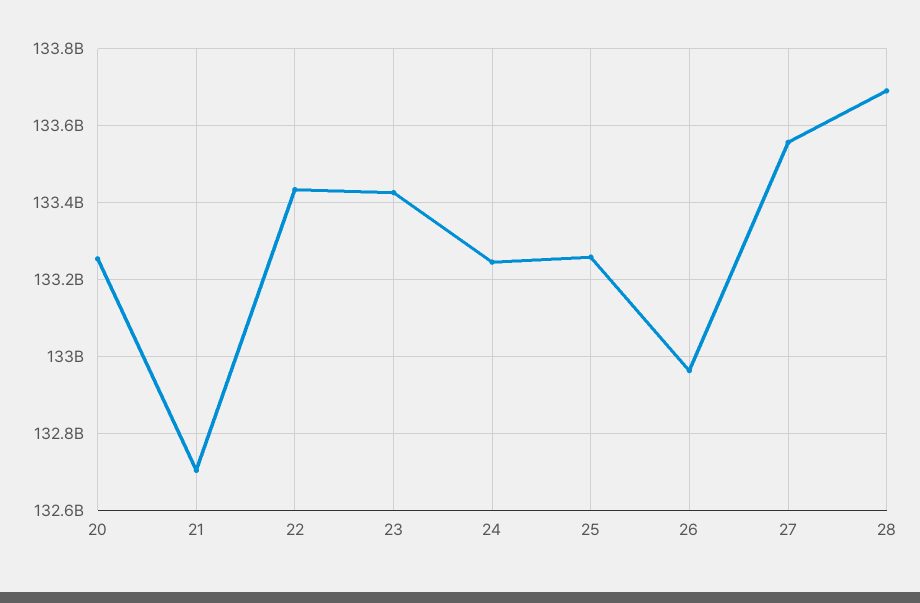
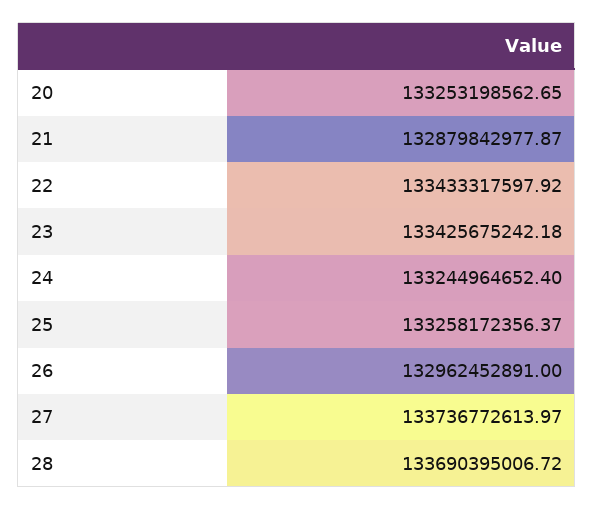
21: 132700000000 -> 132879842977.87
27: 133560000000 -> 133736772613.97

